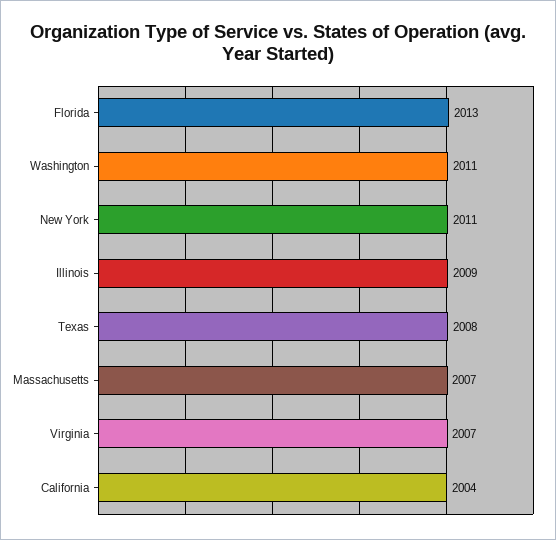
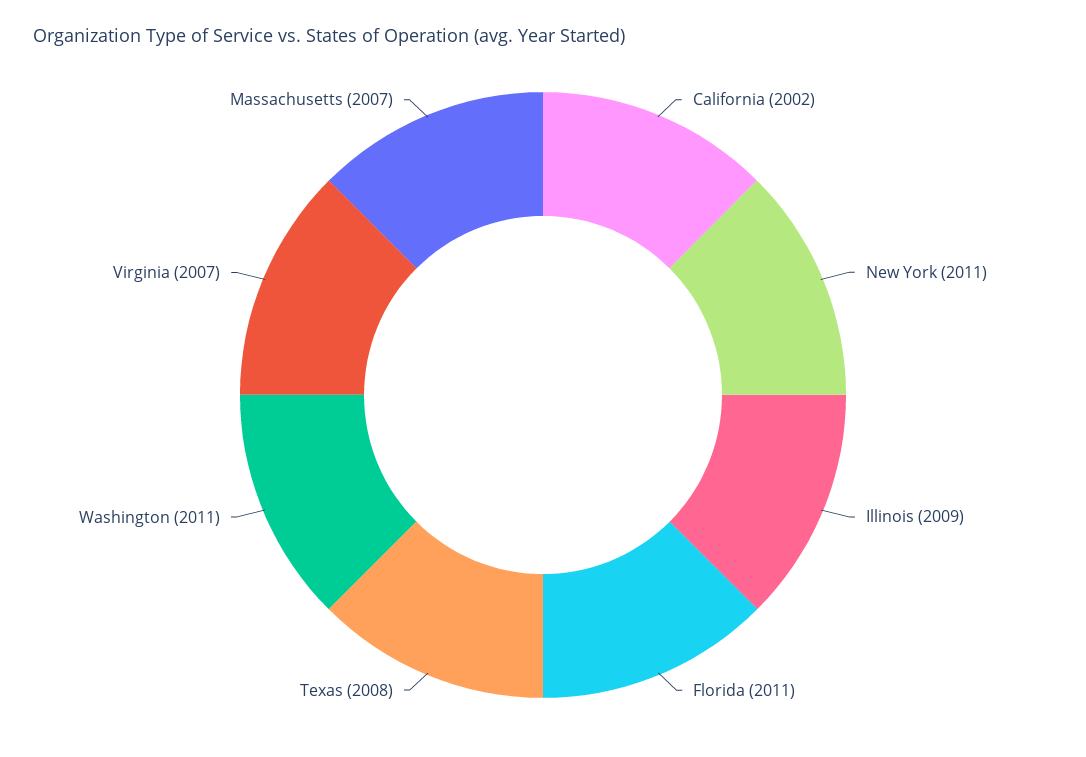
Florida: 2013 -> 2011
California: 2004 -> 2002

